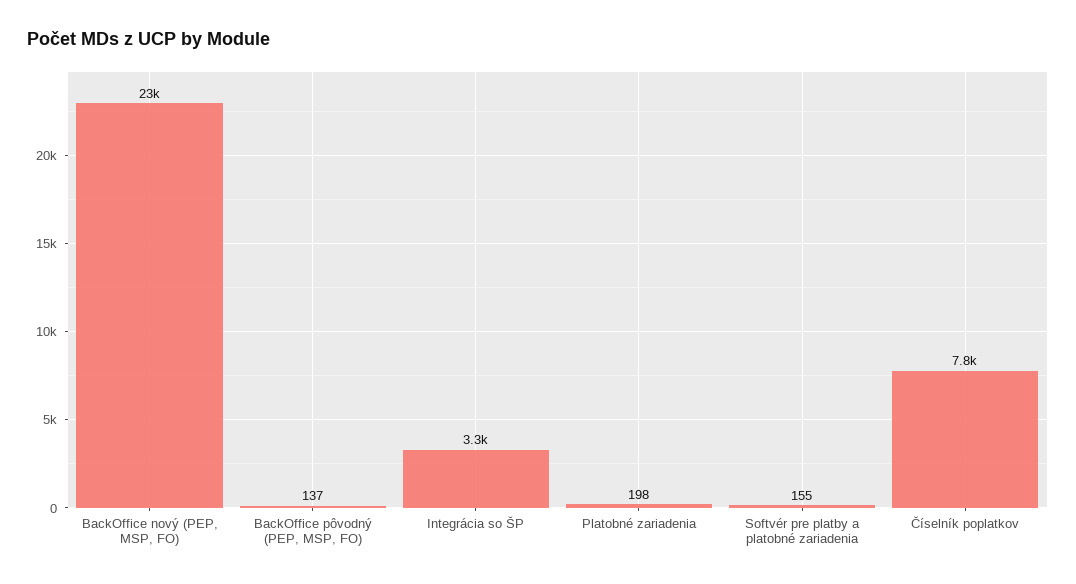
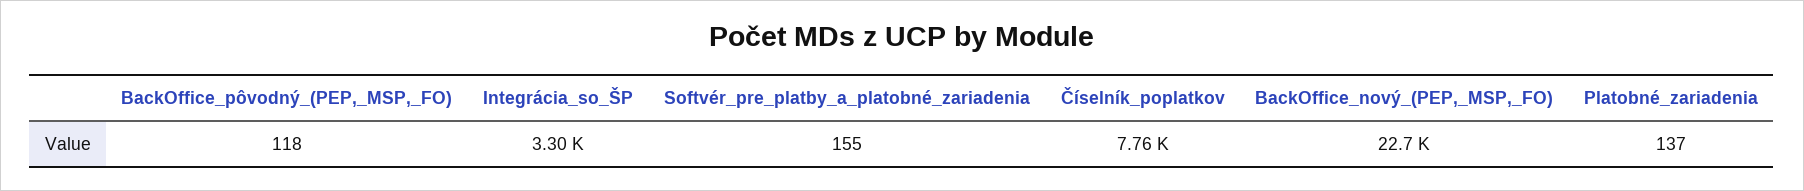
BackOffice pôvodný (PEP, MSP, FO): 137 -> 118
Platobné zariadenia: 198 -> 137

